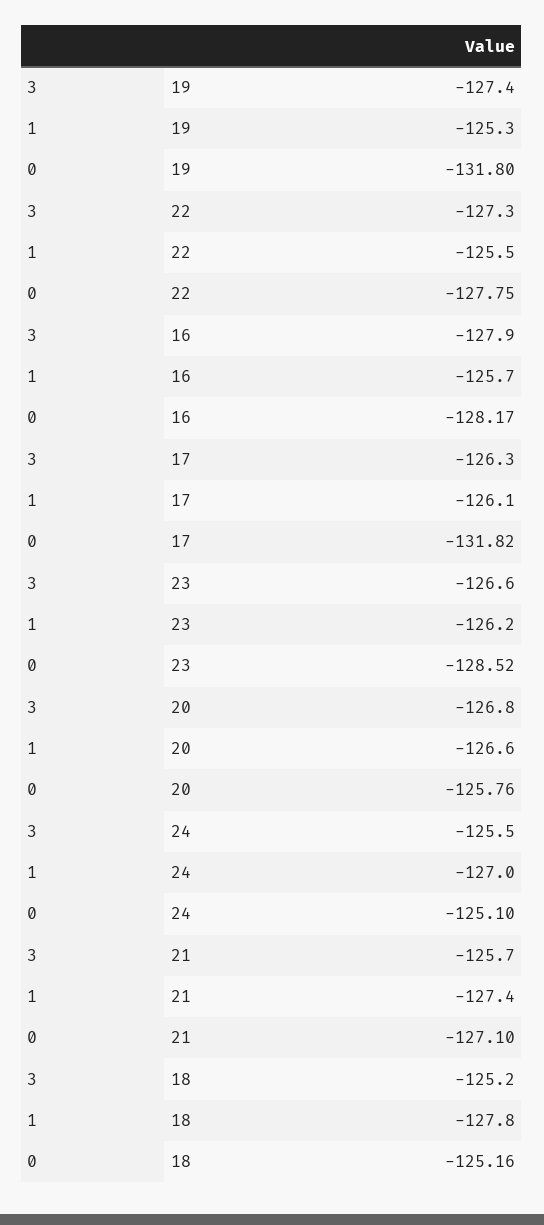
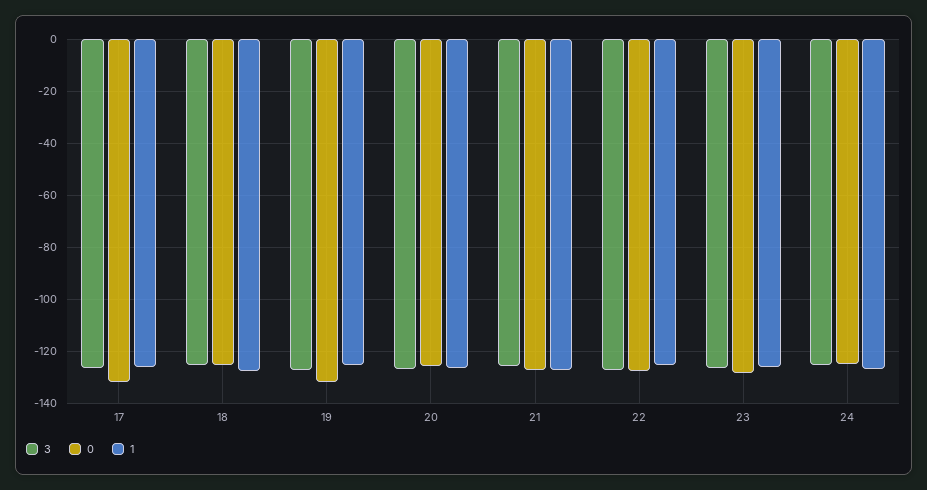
3, 16: -127.9 -> none
1, 16: -125.7 -> none
0, 16: -128.17 -> none

